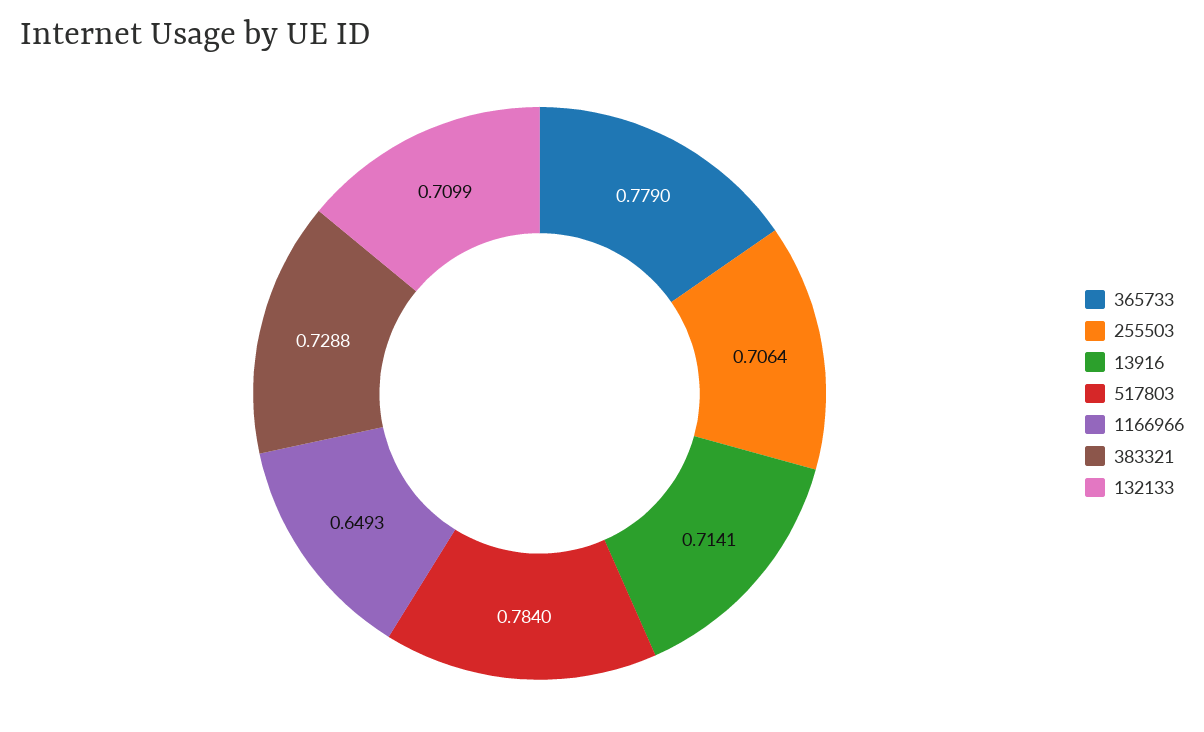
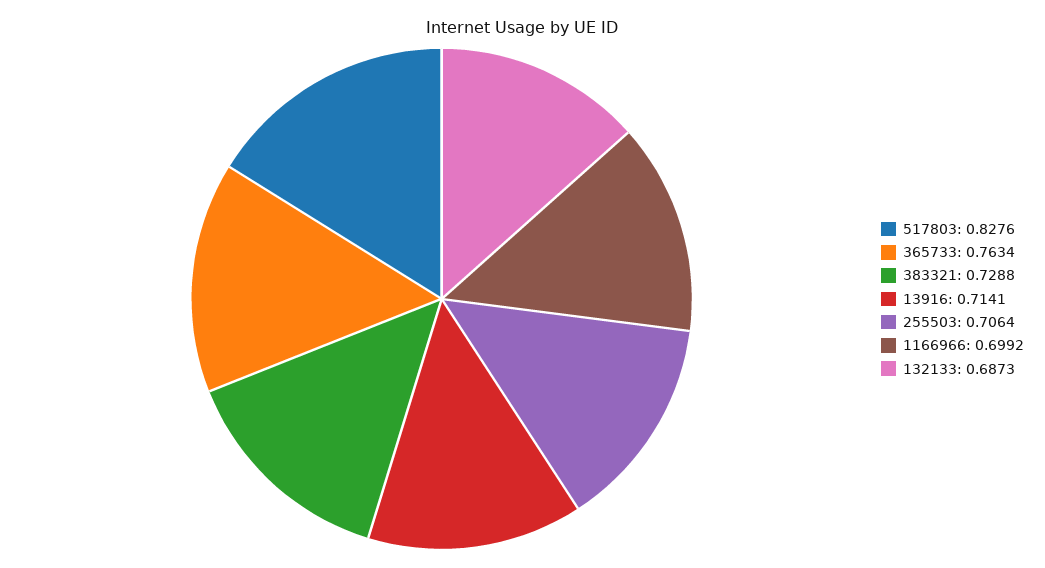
365733: 0.779 -> 0.7634
517803: 0.784 -> 0.8276
1166966: 0.6493 -> 0.6992
132133: 0.7099 -> 0.6873

